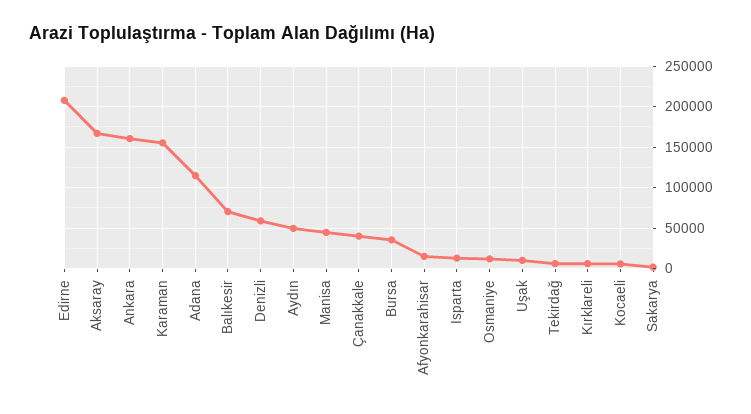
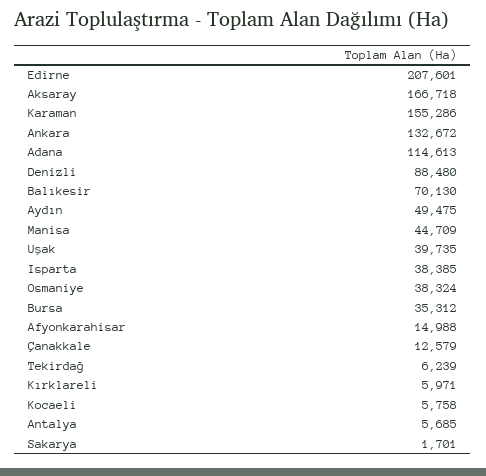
Ankara: 160000 -> 132672
Denizli: 60000 -> 88480
Çanakkale: 40000 -> 12579
Isparta: 10000 -> 38385
Osmaniye: 10000 -> 38324
Uşak: 10000 -> 39735
Antalya: none -> 5685

